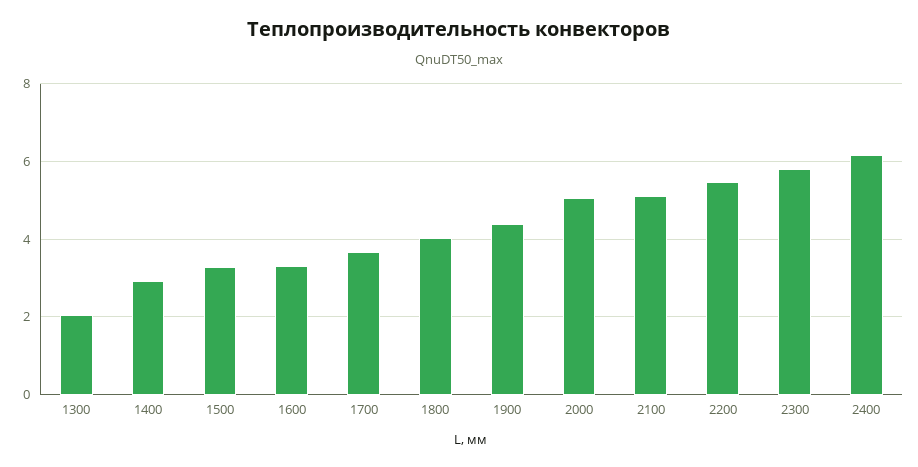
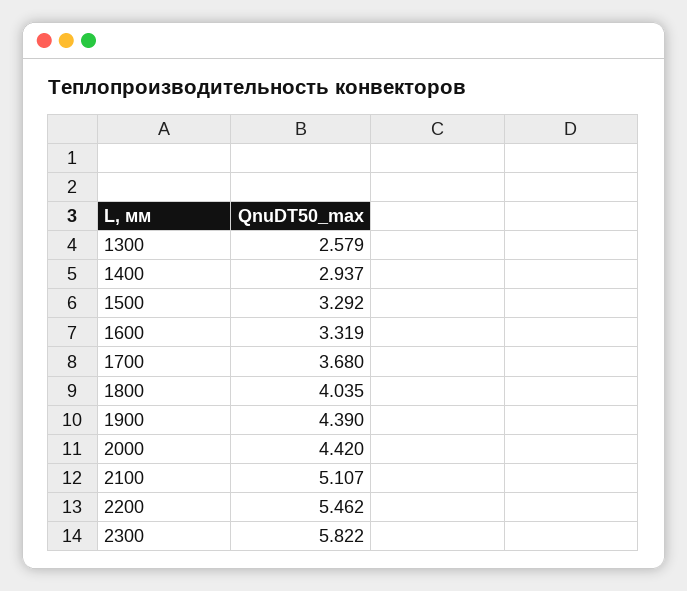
1300: 2 -> 2.579
2000: 5 -> 4.42
2400: 6.2 -> none

